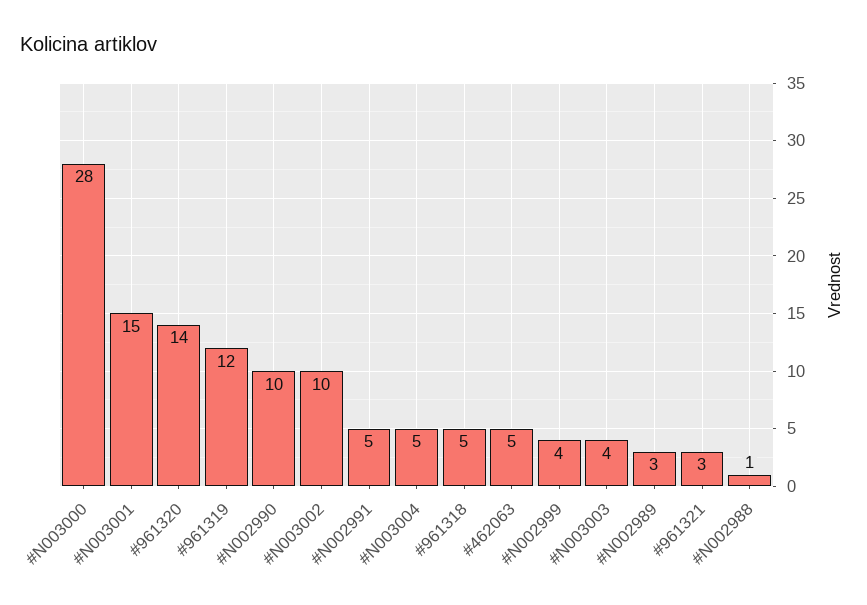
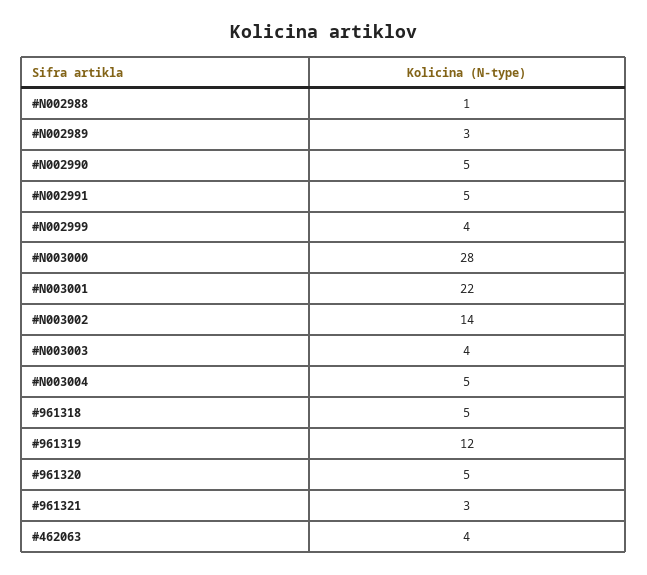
#N003001: 15 -> 22
#961320: 14 -> 5
#N002990: 10 -> 5
#N003002: 10 -> 14
#462063: 5 -> 4

